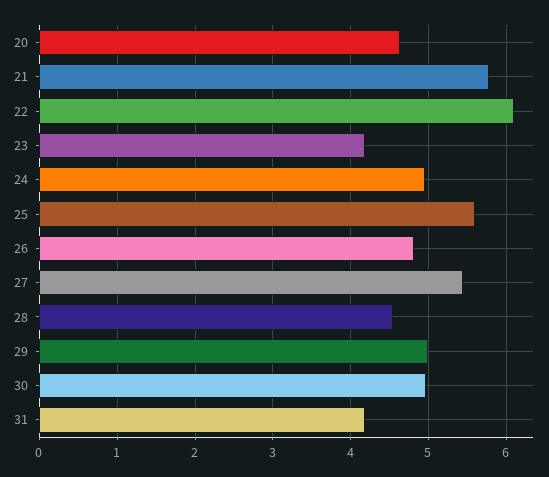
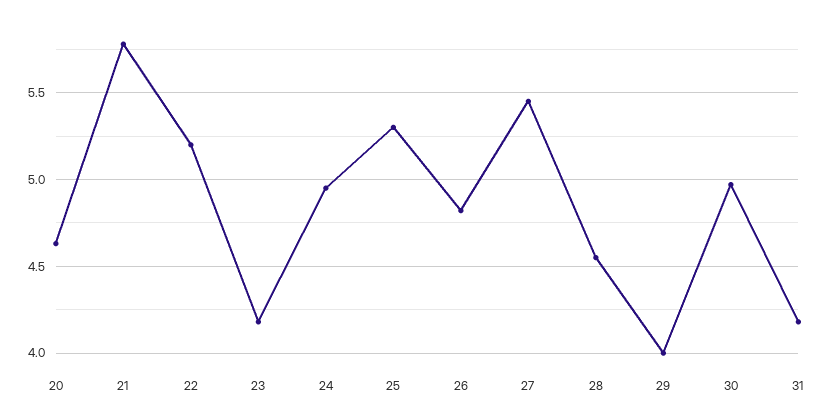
22: 6.1 -> 5.2
25: 5.6 -> 5.3
29: 5 -> 4

